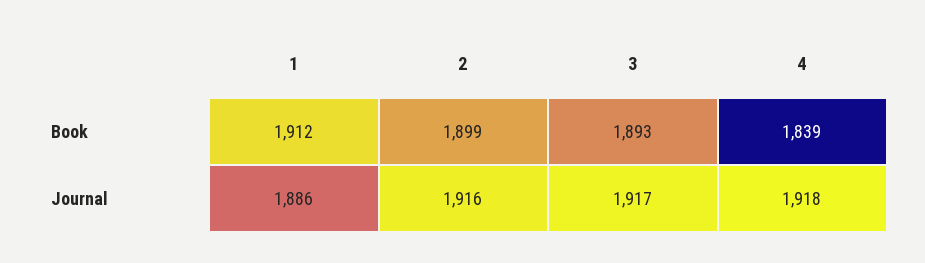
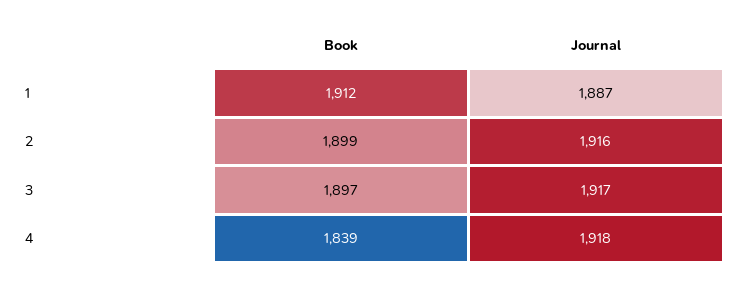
3, Book: 1893 -> 1897
1, Journal: 1886 -> 1887

